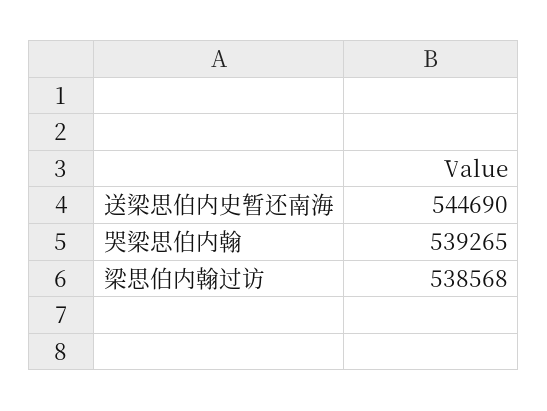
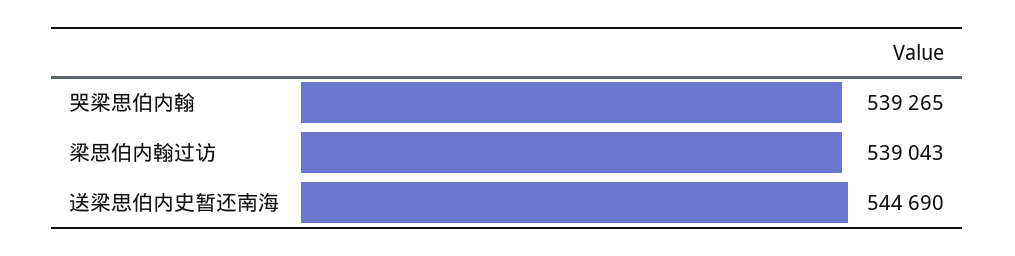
梁思伯内翰过访: 538568 -> 539043

